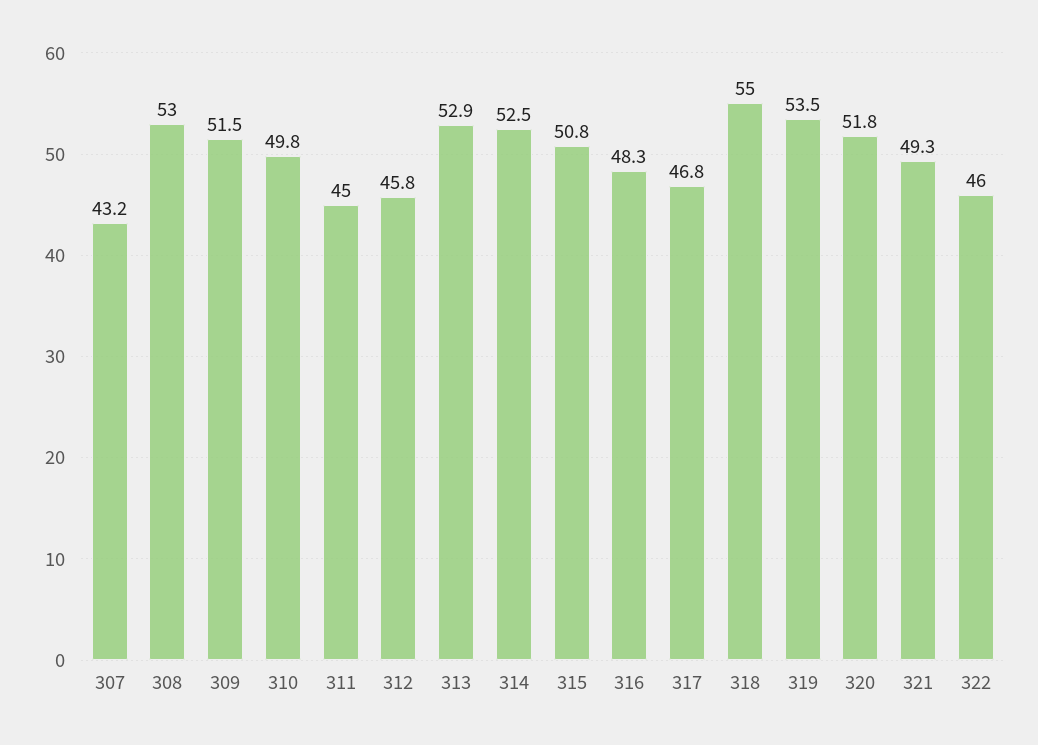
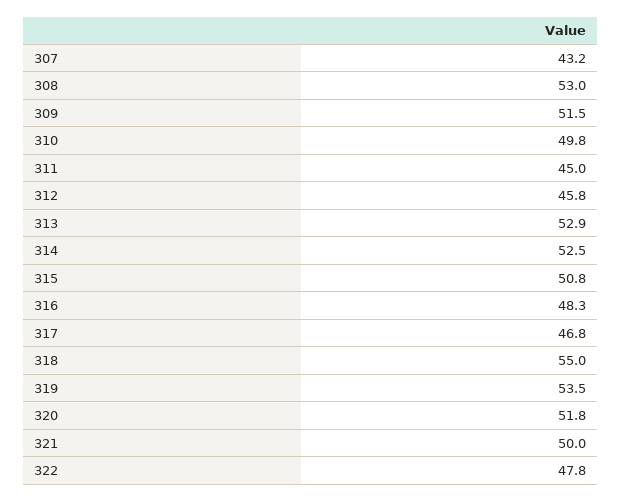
321: 49.3 -> 50
322: 46 -> 47.8

